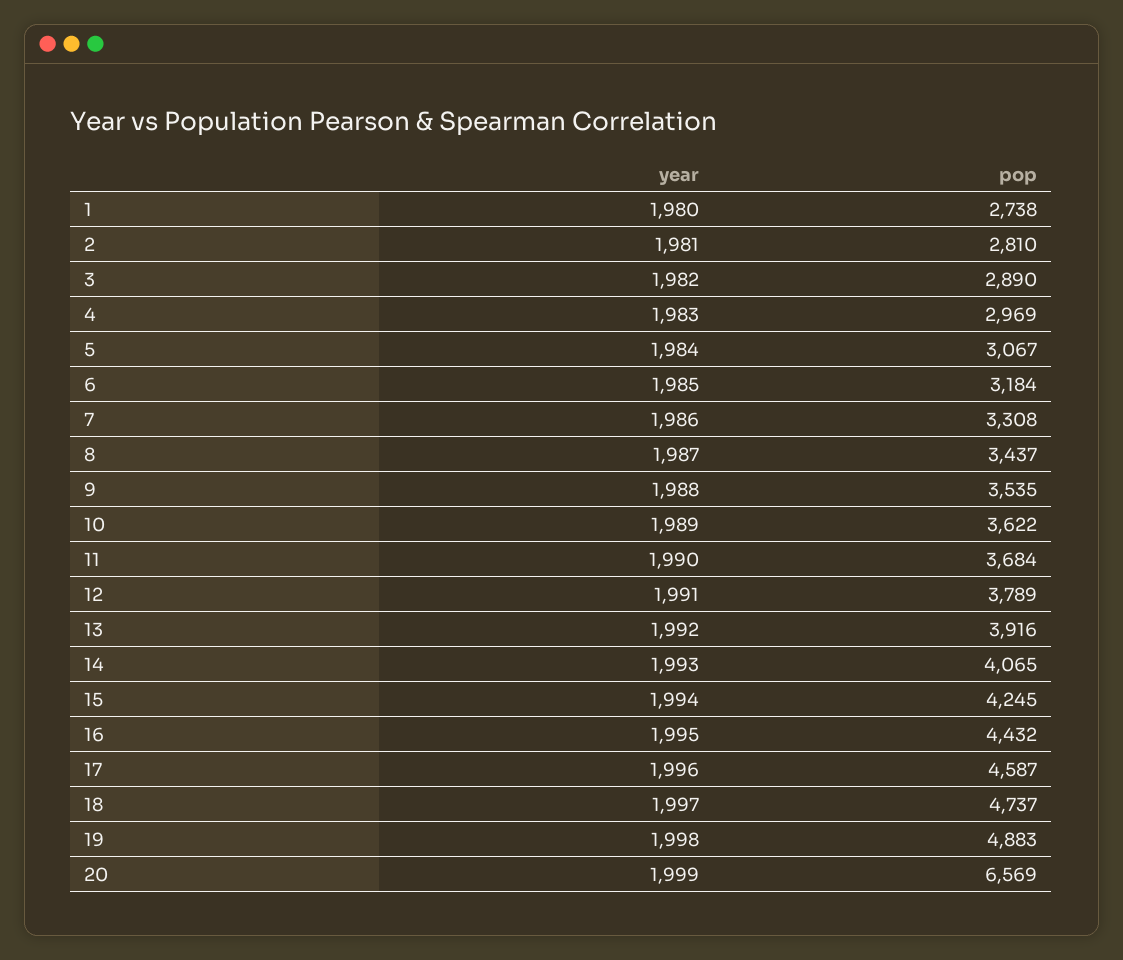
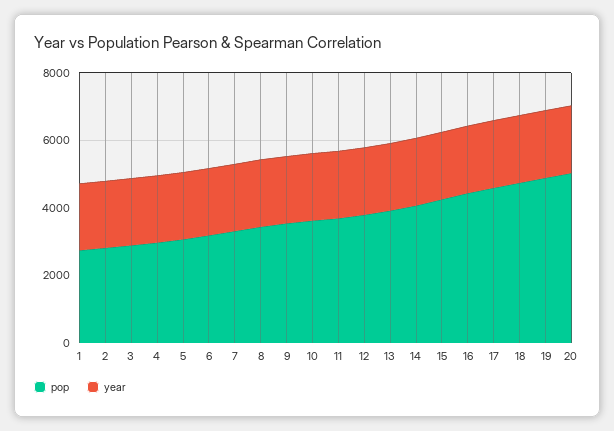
pop, 20: 6569 -> 5000

